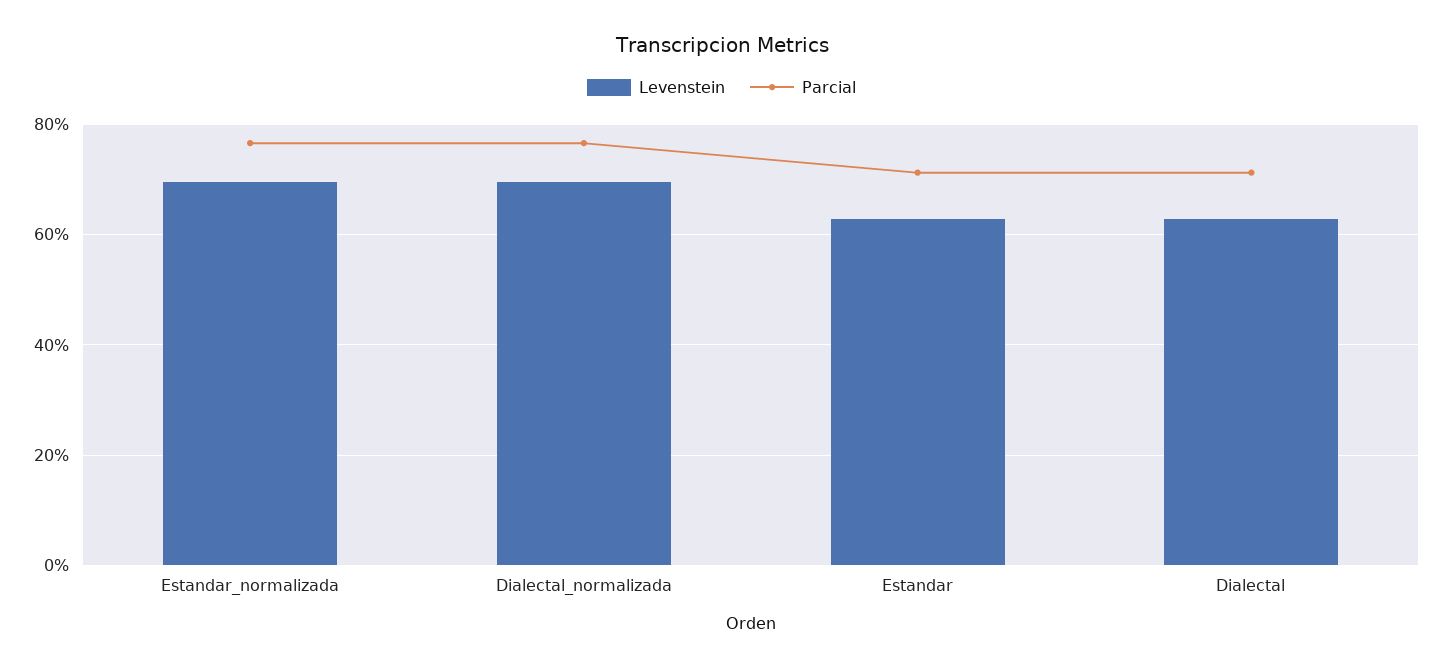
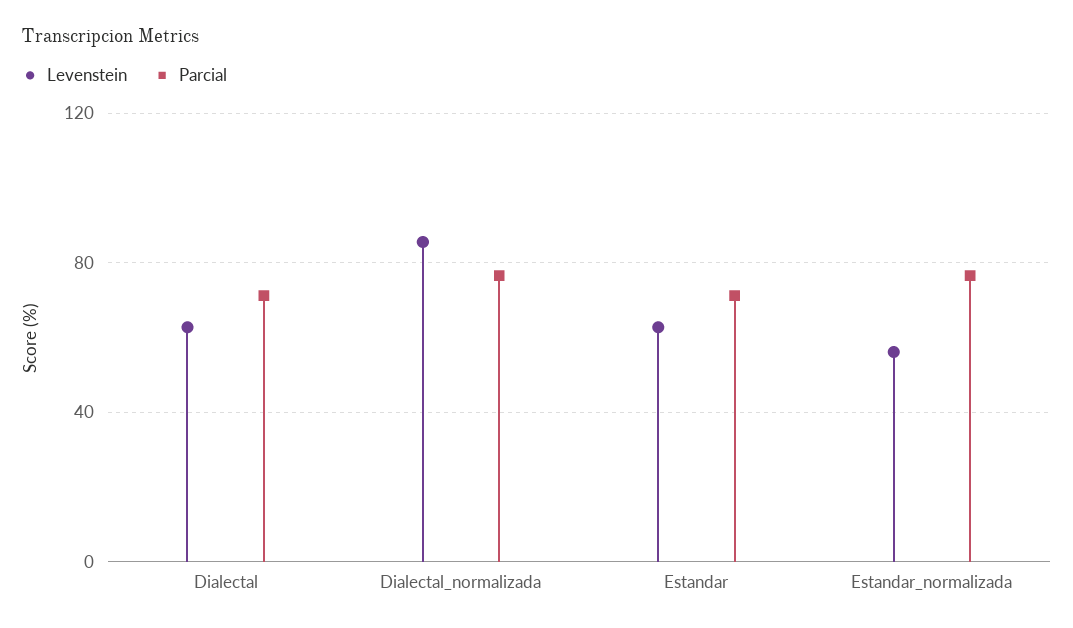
Levenstein, Estandar_normalizada: 70 -> 55
Levenstein, Dialectal_normalizada: 70 -> 85

